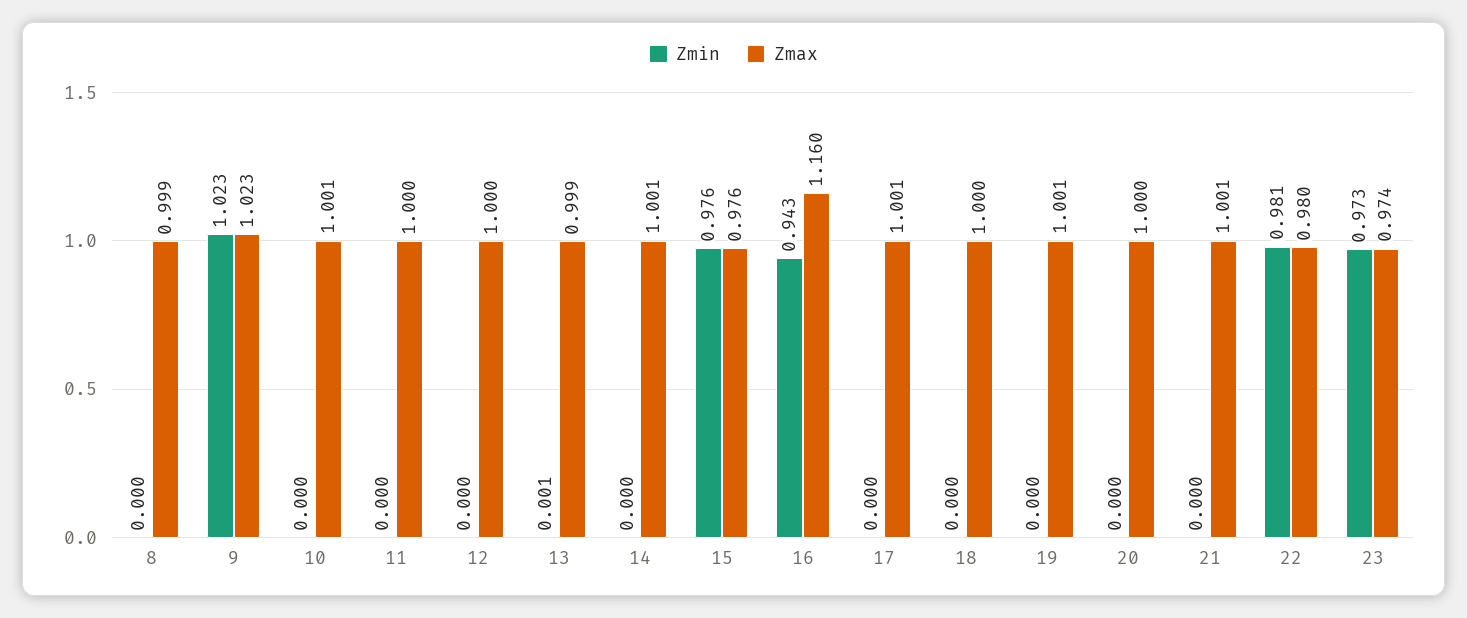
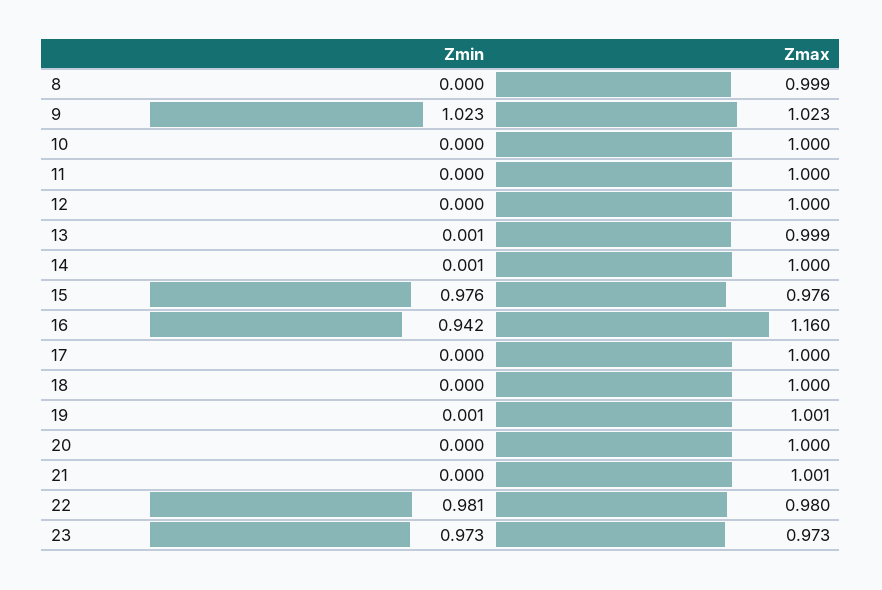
Zmax, 10: 1.001 -> 1
Zmin, 14: 0 -> 0.001
Zmax, 14: 1.001 -> 1
Zmin, 16: 0.943 -> 0.942
Zmax, 17: 1.001 -> 1
Zmin, 19: 0 -> 0.001
Zmax, 23: 0.974 -> 0.973

